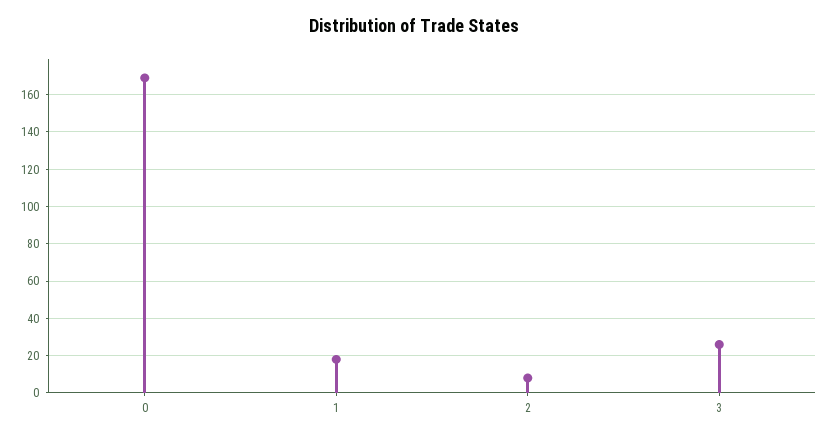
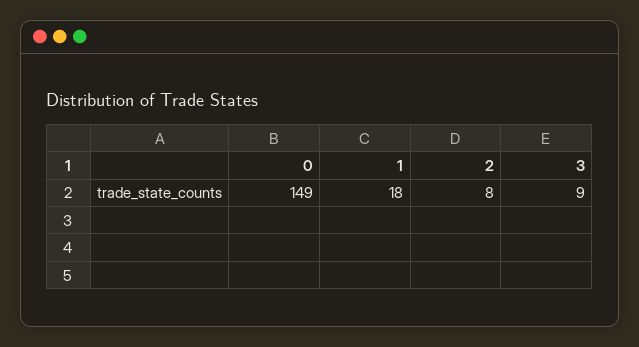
0: 170 -> 149
3: 25 -> 9

